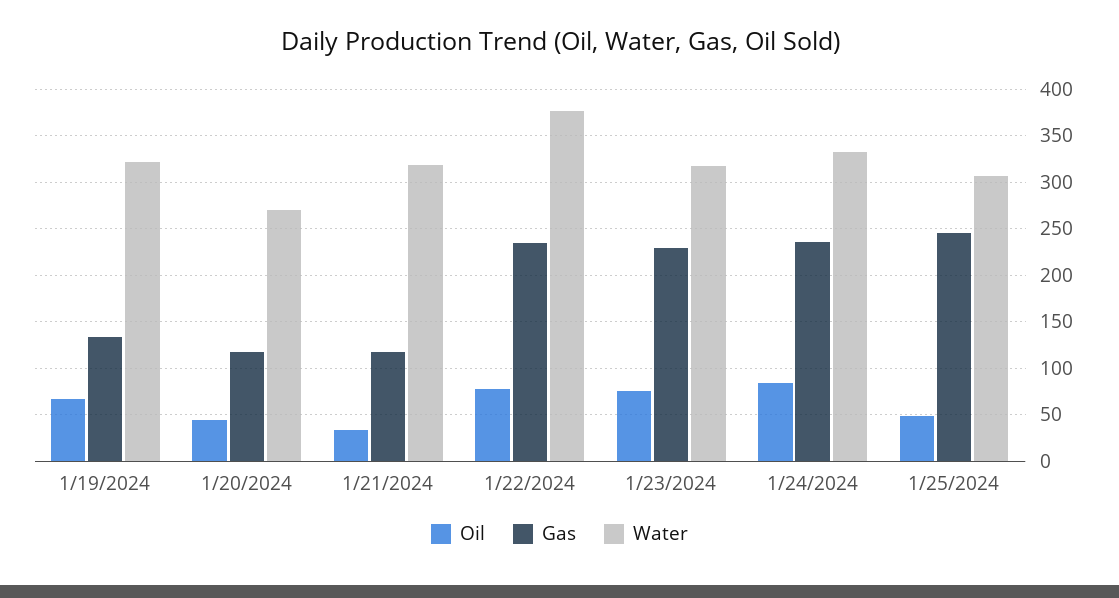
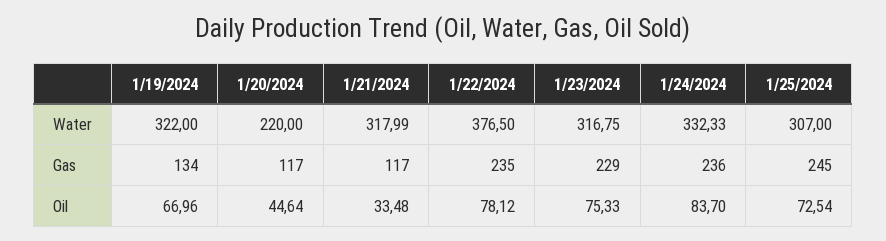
Water, 1/20/2024: 270 -> 220
Oil, 1/25/2024: 50 -> 72.54

